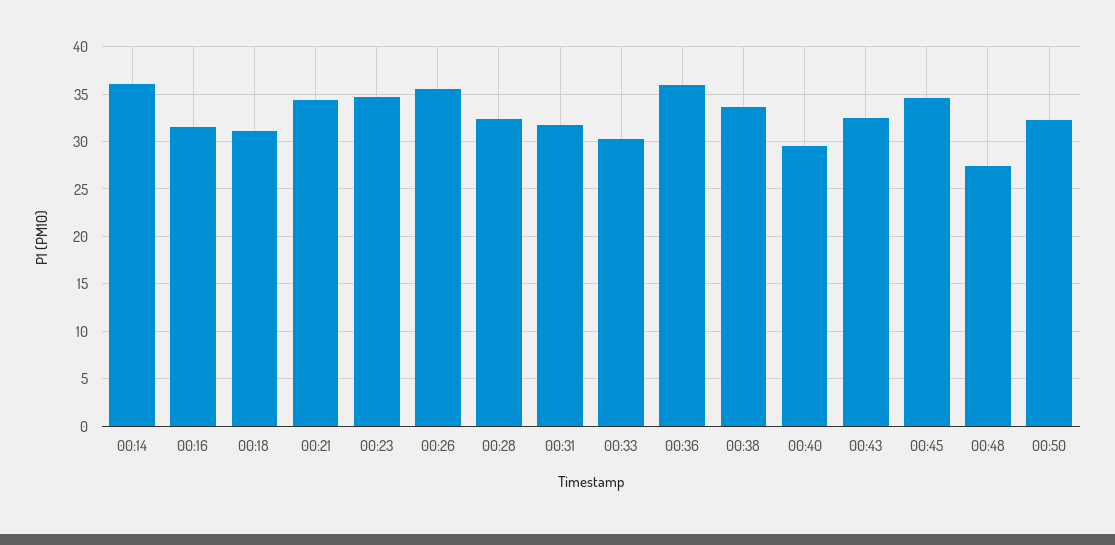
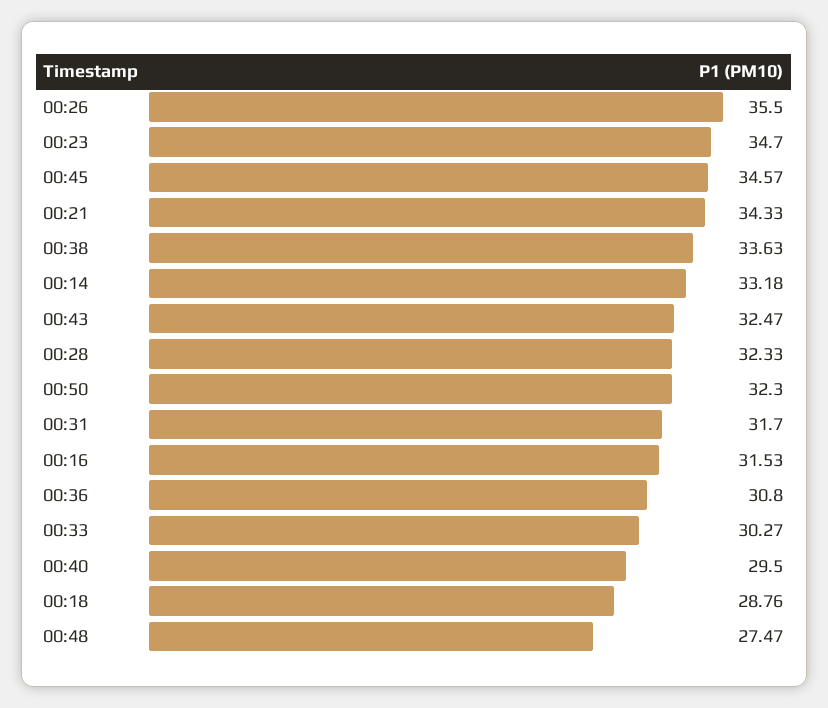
00:14: 36 -> 33.18
00:18: 31 -> 28.76
00:36: 36 -> 30.8

